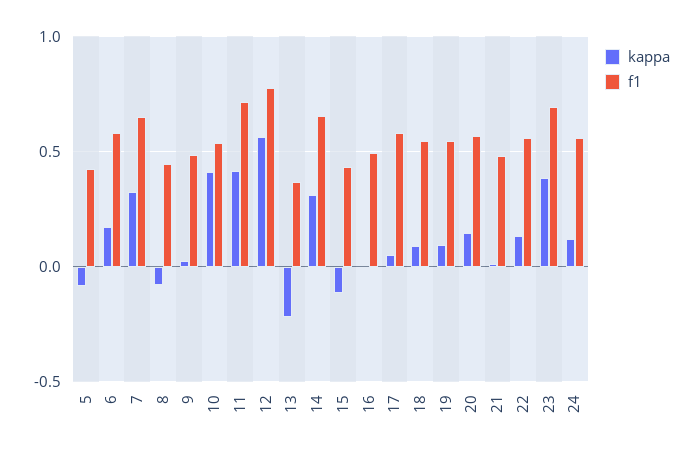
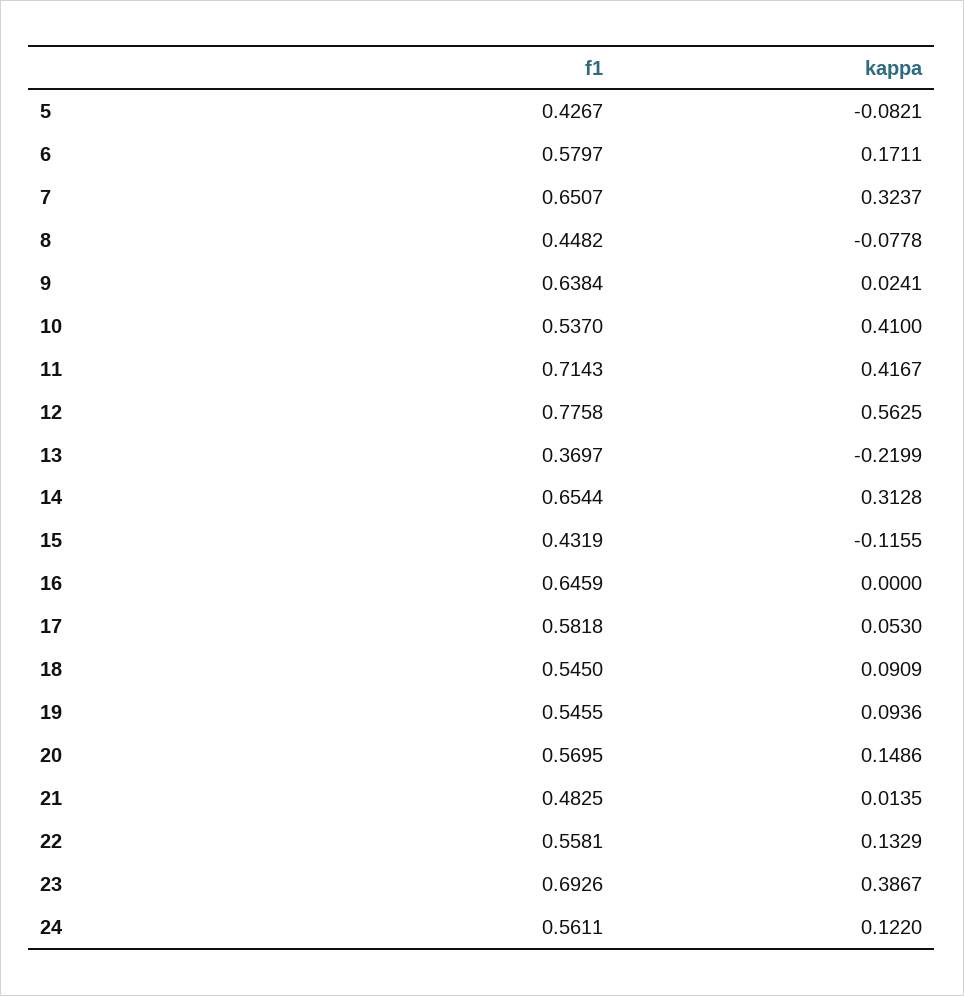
f1, 9: 0.5 -> 0.6384
f1, 16: 0.5 -> 0.6459

